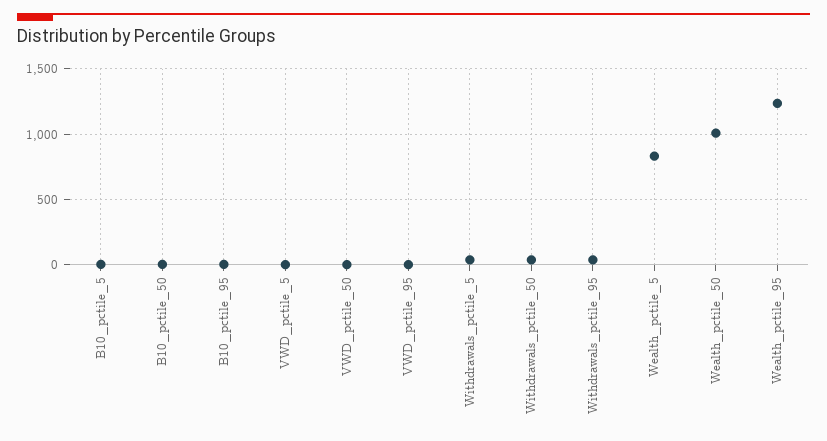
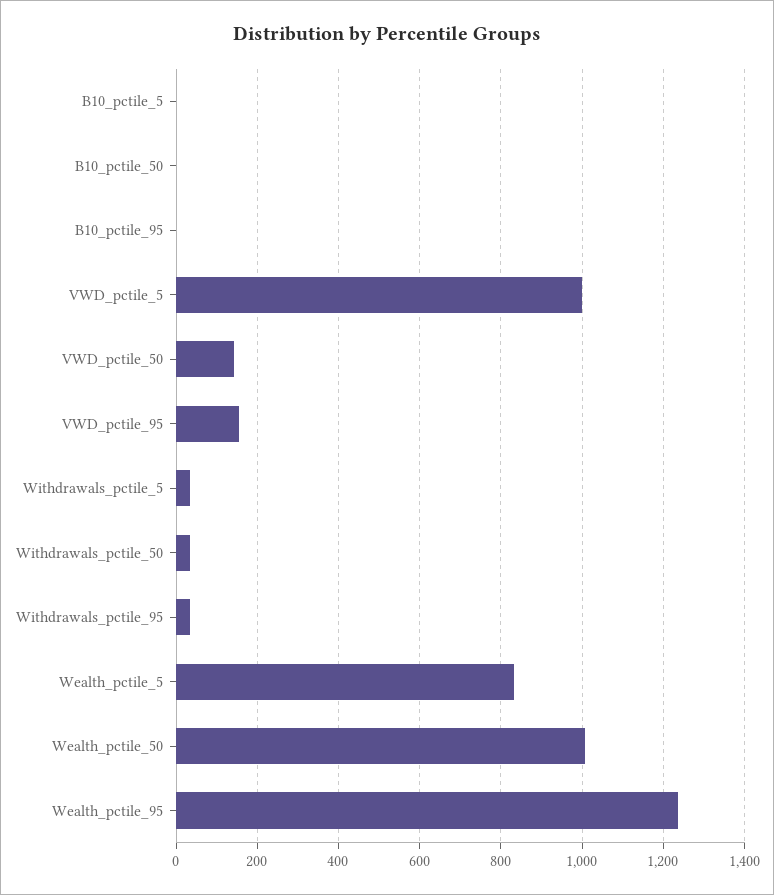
VWD_pctile_5: 0 -> 1000
VWD_pctile_50: 0 -> 140
VWD_pctile_95: 0 -> 160

